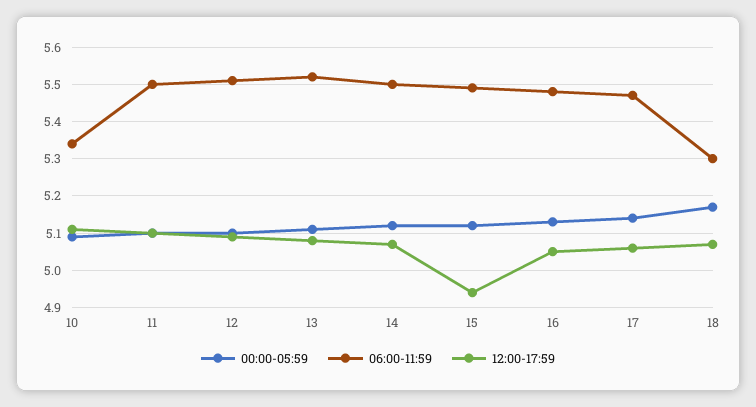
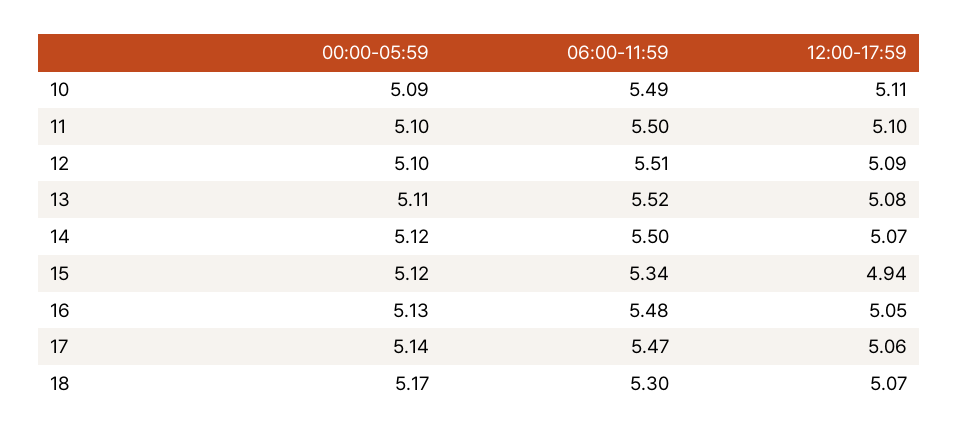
06:00-11:59, 10: 5.35 -> 5.49
06:00-11:59, 15: 5.5 -> 5.34

